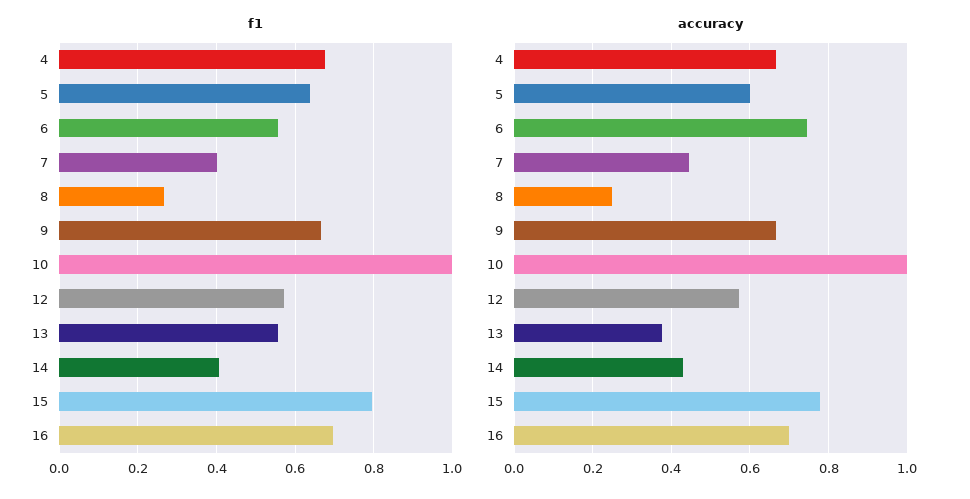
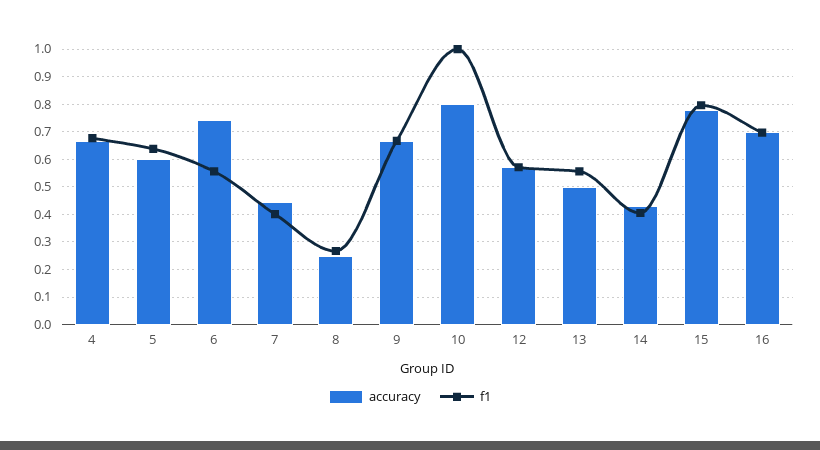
accuracy, 10: 1 -> 0.8
accuracy, 13: 0.38 -> 0.5

